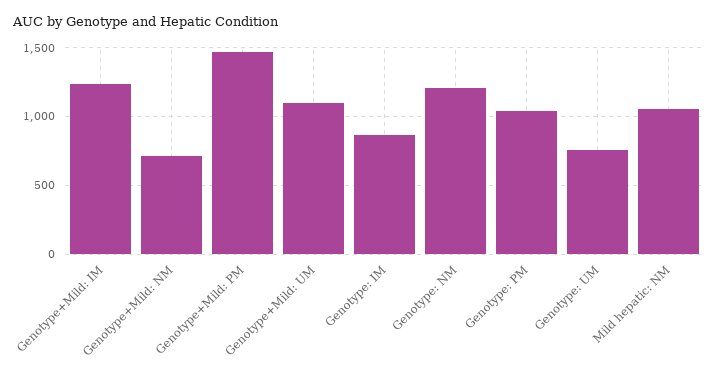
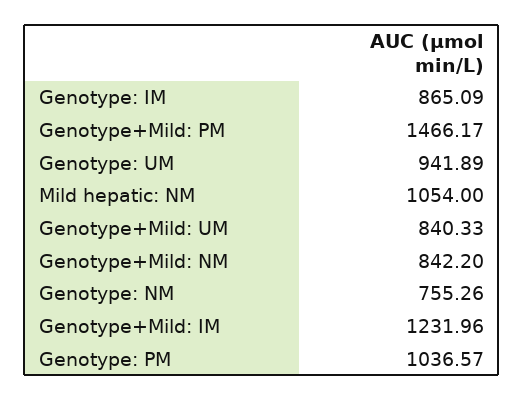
Genotype+Mild: NM: 700 -> 842.2
Genotype+Mild: UM: 1100 -> 840.33
Genotype: NM: 1200 -> 755.26
Genotype: UM: 750 -> 941.89

